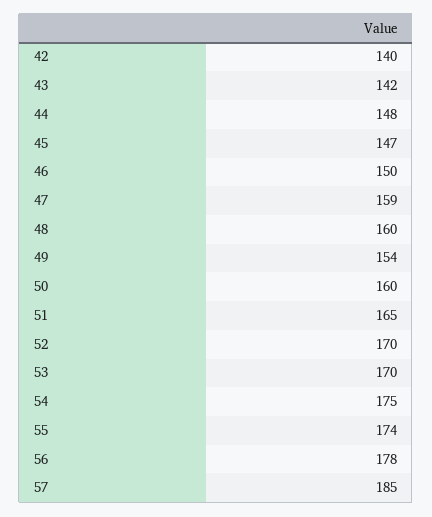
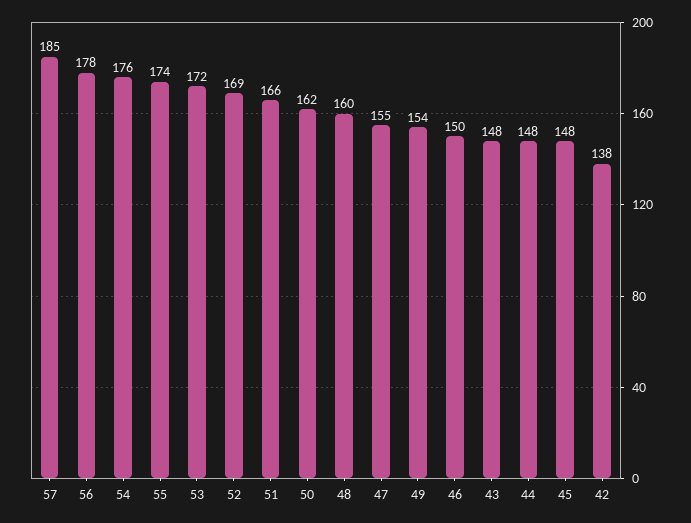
42: 140 -> 138
43: 142 -> 148
45: 147 -> 148
47: 159 -> 155
50: 160 -> 162
51: 165 -> 166
52: 170 -> 169
53: 170 -> 172
54: 175 -> 176

